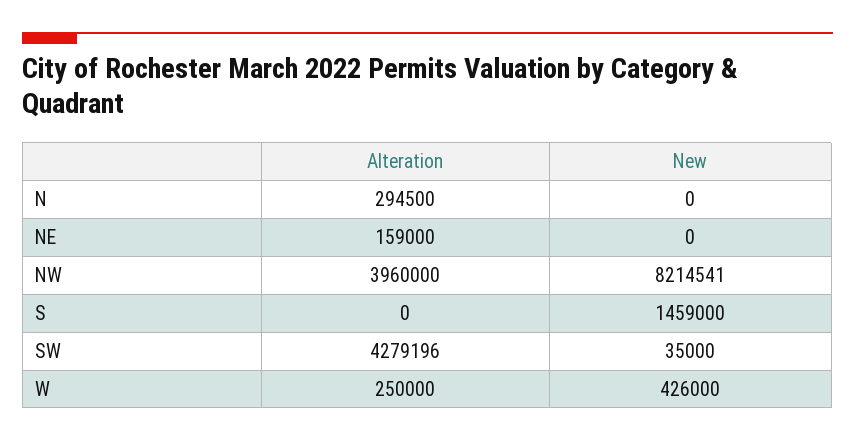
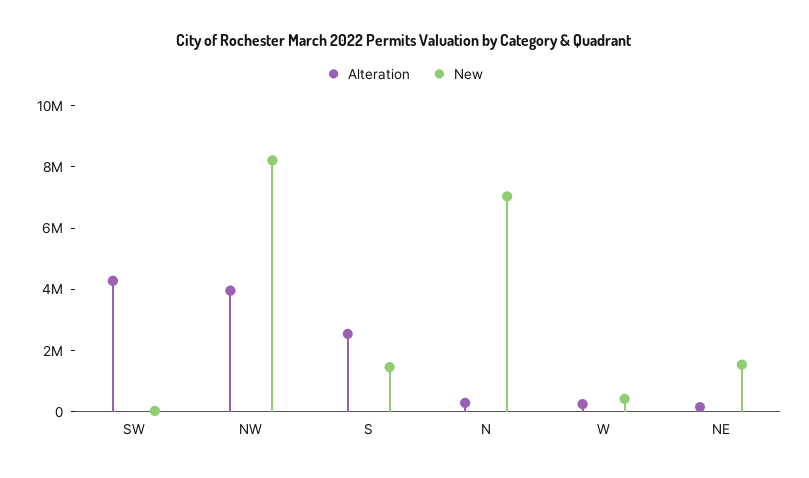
New, N: 0 -> 7000000
New, NE: 0 -> 1500000
Alteration, S: 0 -> 2500000

